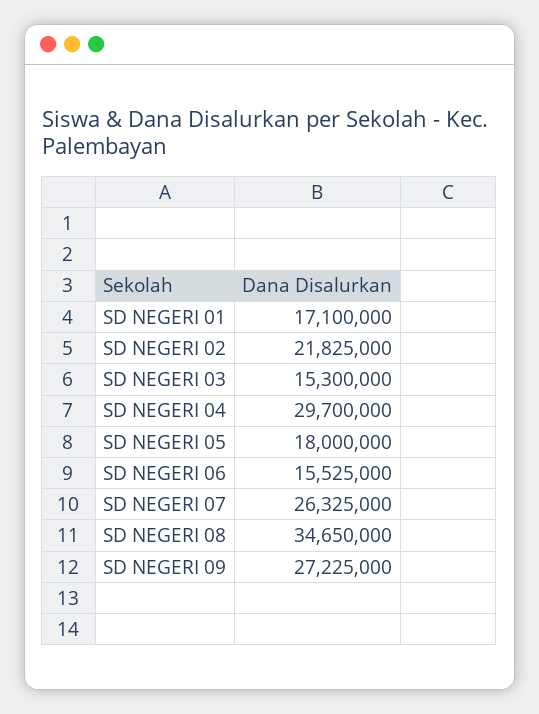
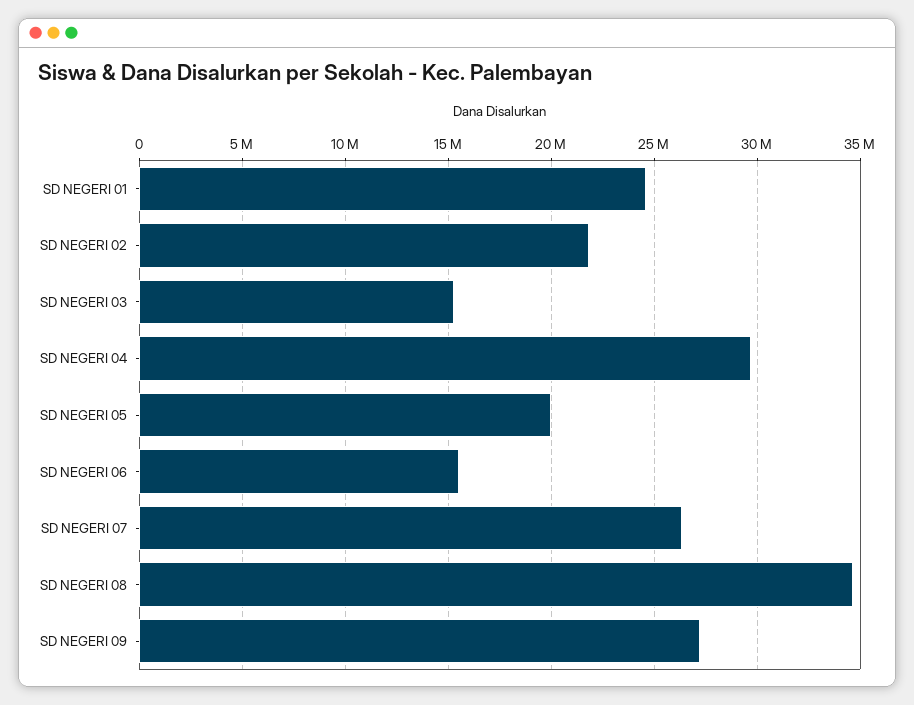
SD NEGERI 01: 17100000 -> 24500000
SD NEGERI 05: 18000000 -> 20000000

